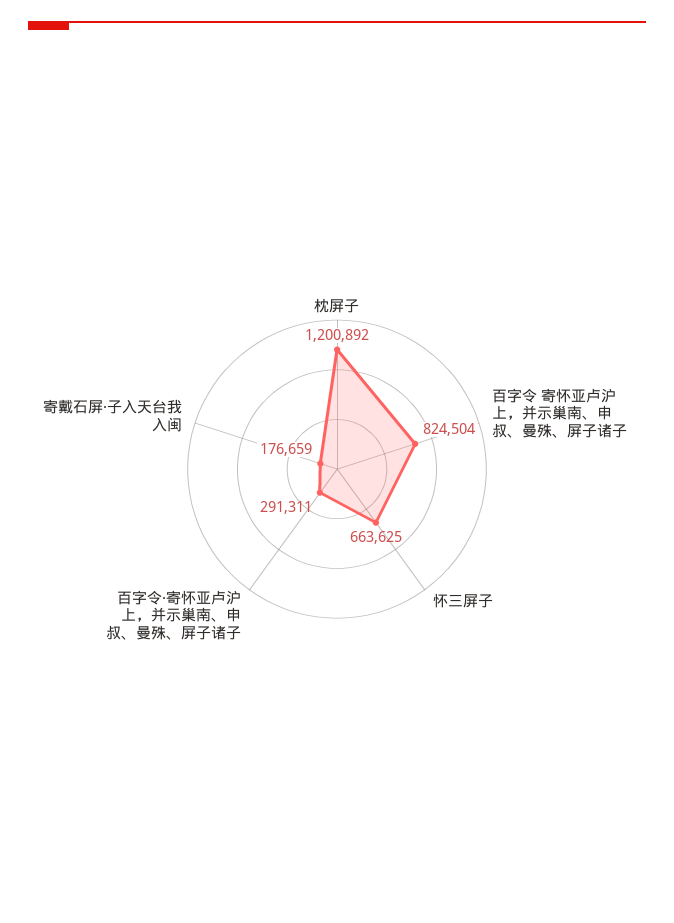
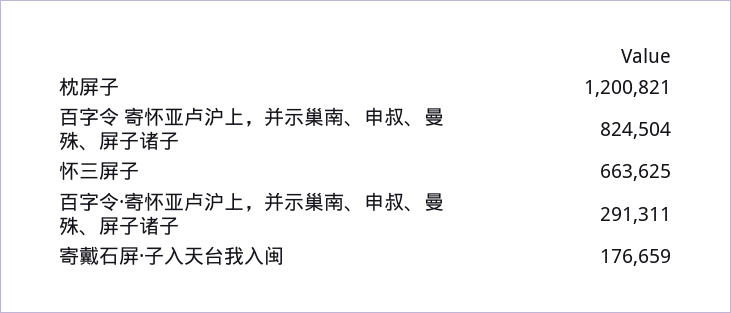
枕屏子: 1200892 -> 1200821

